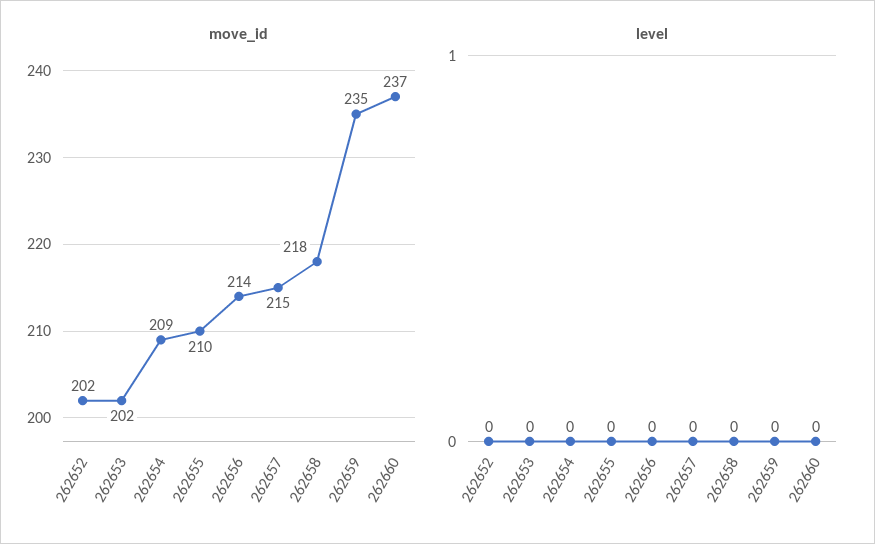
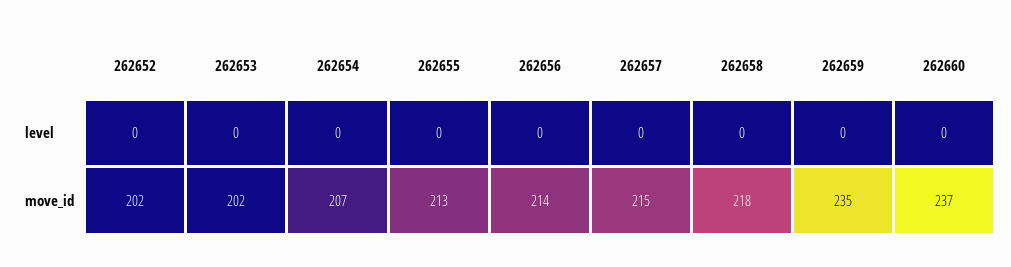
move_id, 262654: 209 -> 207
move_id, 262655: 210 -> 213

